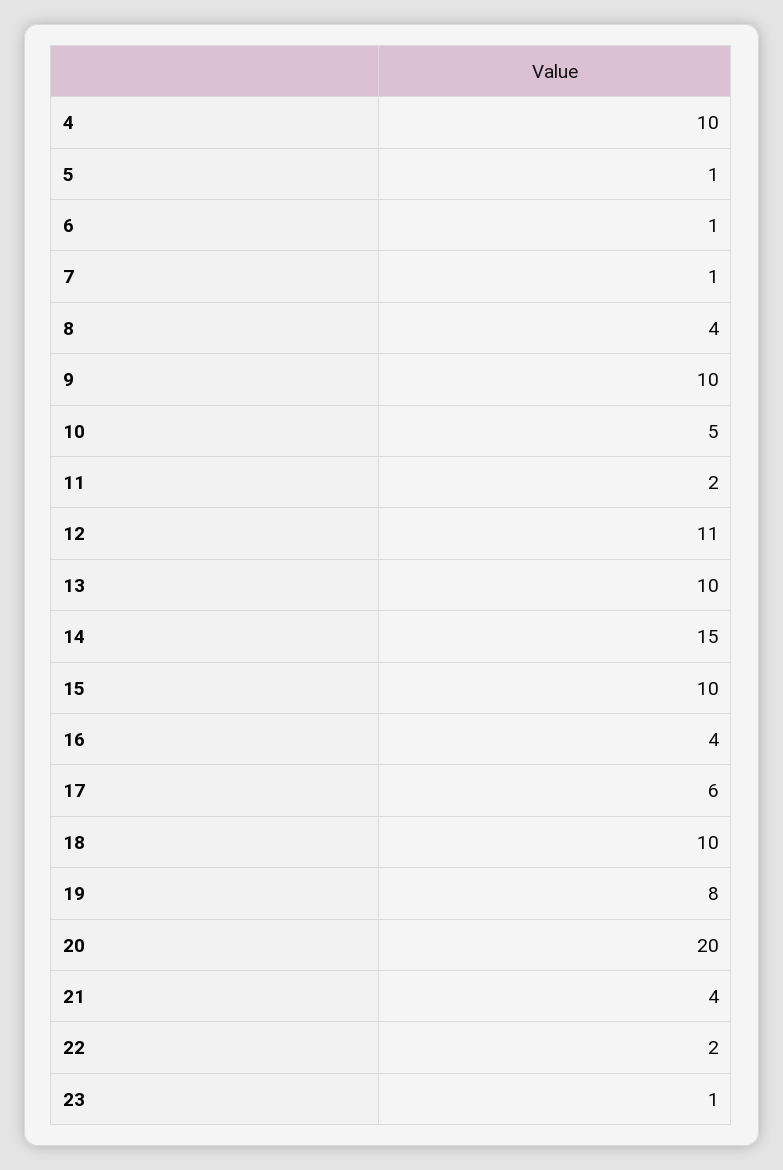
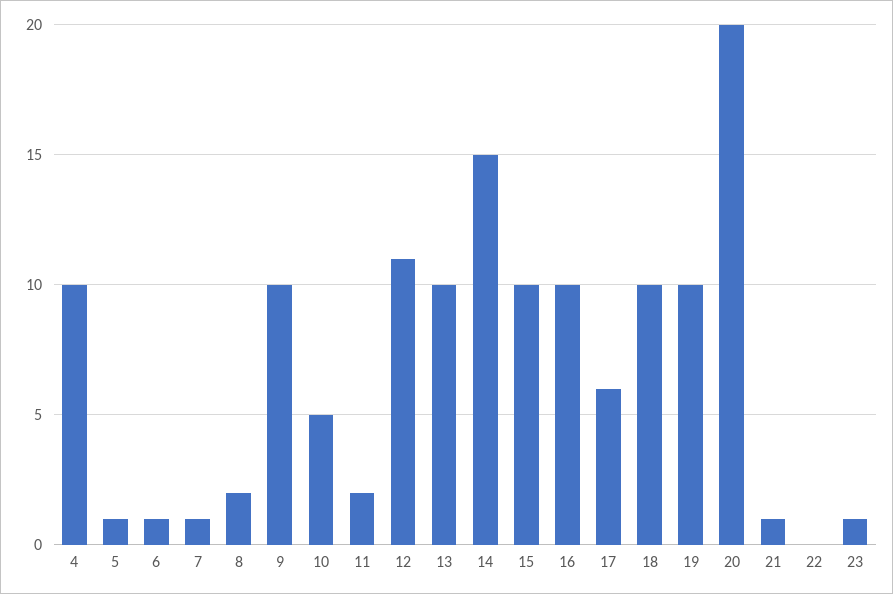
8: 4 -> 2
16: 4 -> 10
19: 8 -> 10
21: 4 -> 1
22: 2 -> 0

